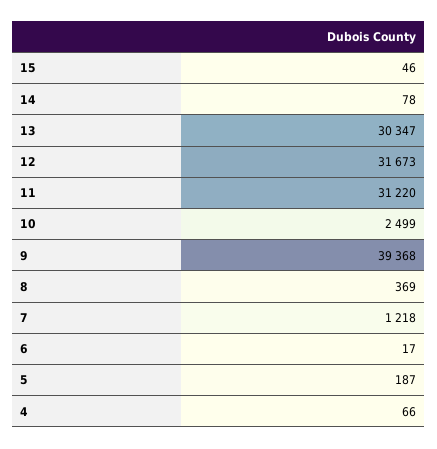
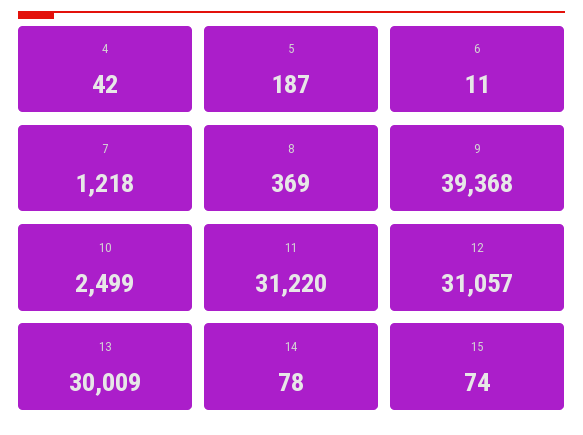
15: 46 -> 74
13: 30347 -> 30009
12: 31673 -> 31057
6: 17 -> 11
4: 66 -> 42

